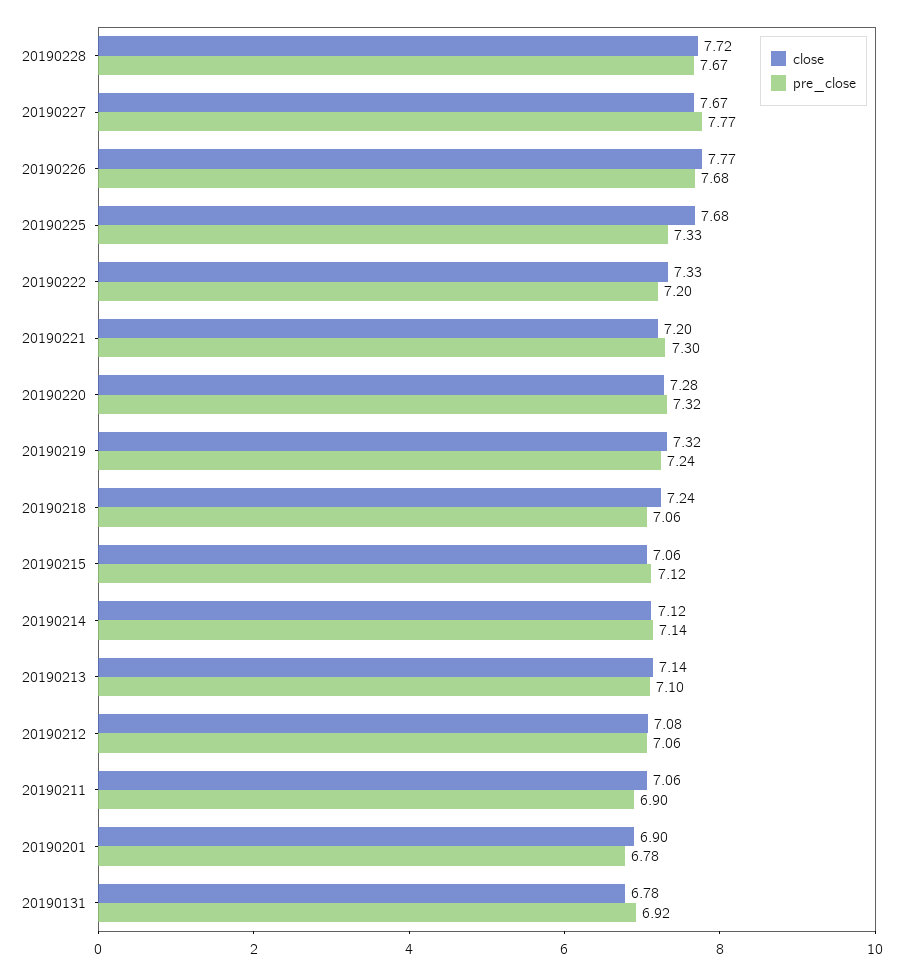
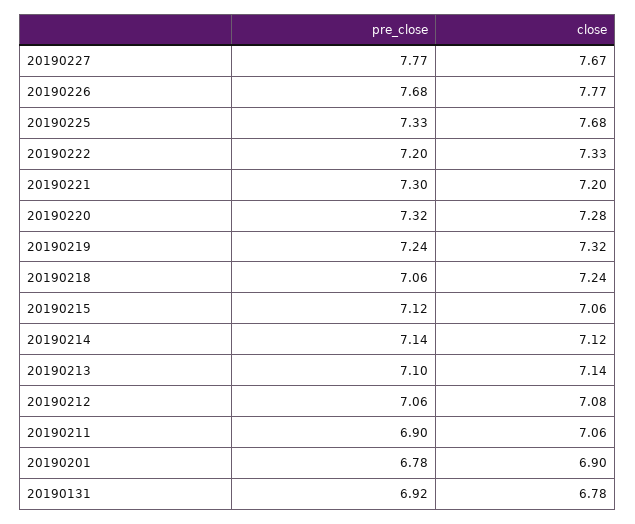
close, 20190228: 7.72 -> none
pre_close, 20190228: 7.67 -> none

